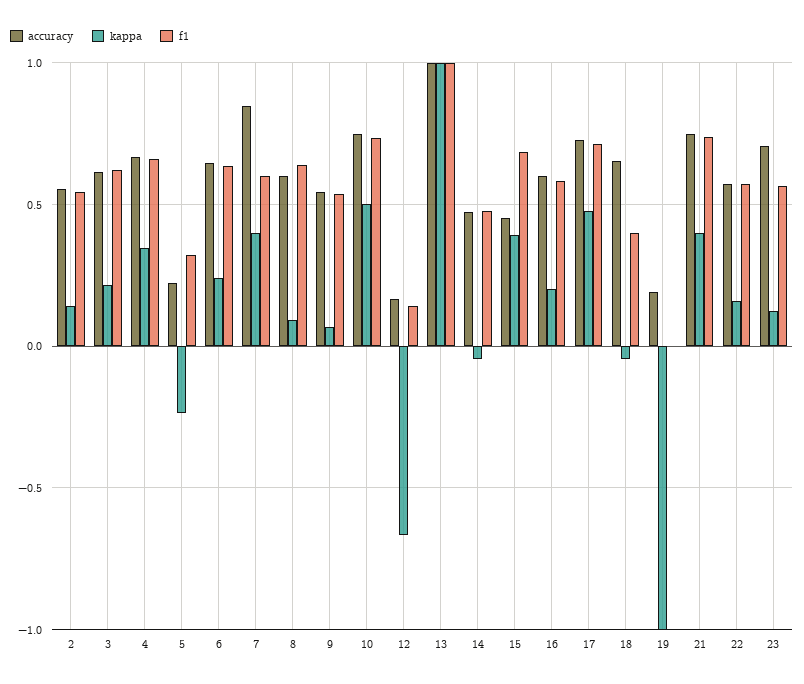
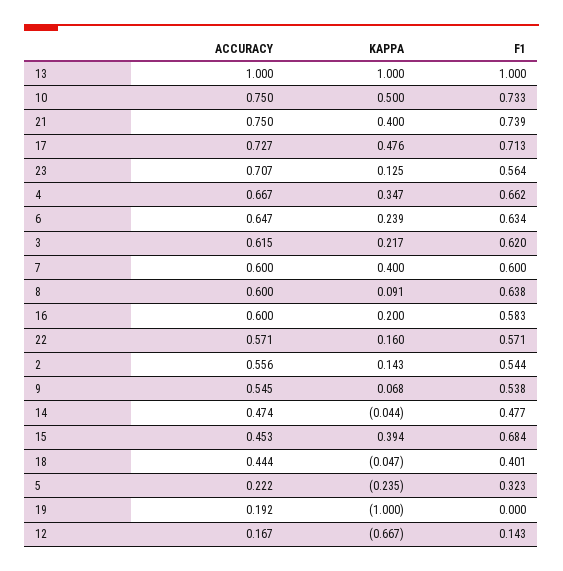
accuracy, 7: 0.85 -> 0.6
accuracy, 18: 0.65 -> 0.444

